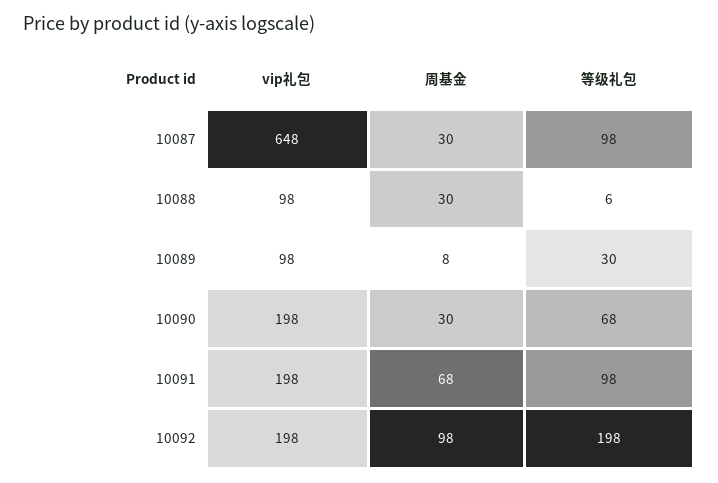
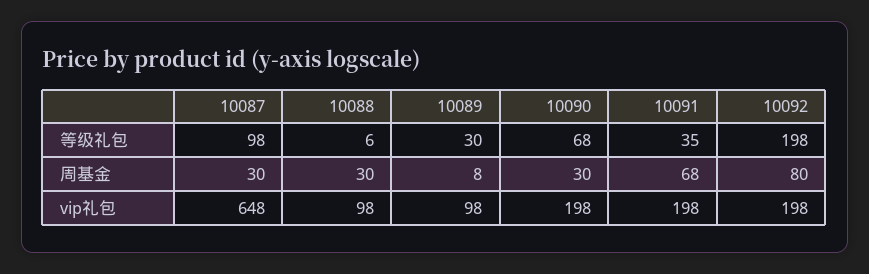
等级礼包, 10091: 98 -> 35
周基金, 10092: 98 -> 80

